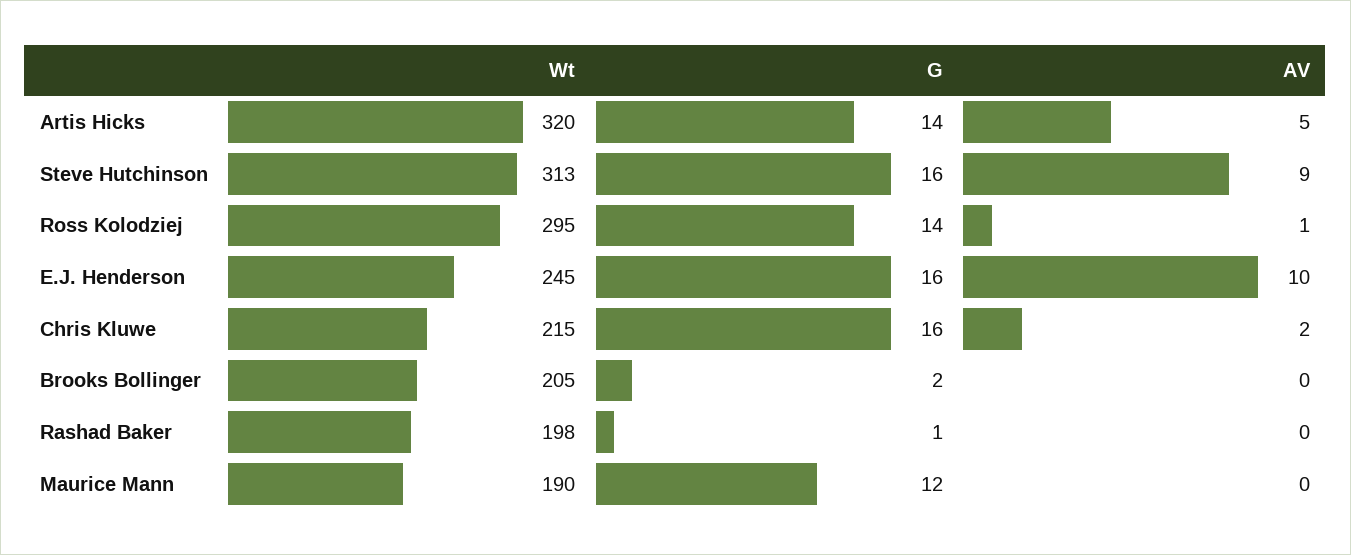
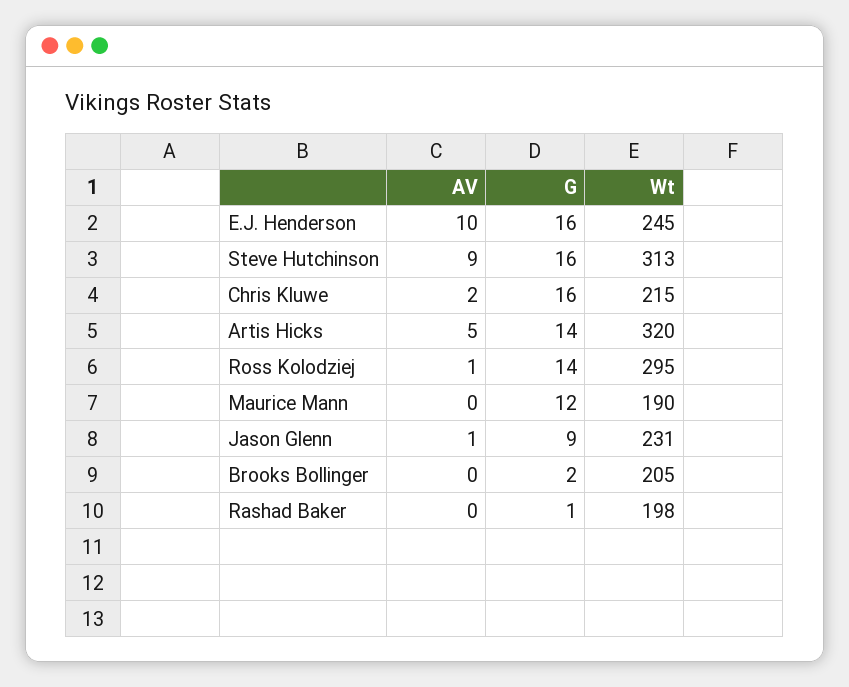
AV, Jason Glenn: none -> 1
G, Jason Glenn: none -> 9
Wt, Jason Glenn: none -> 231

